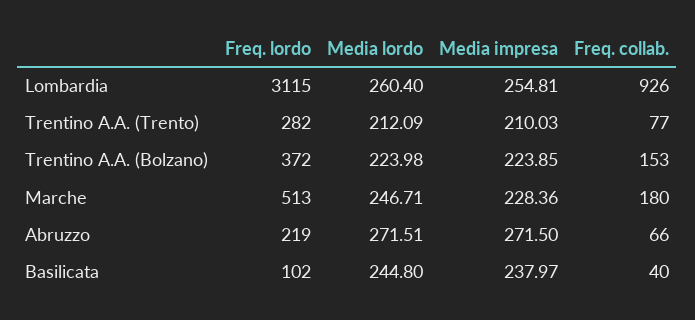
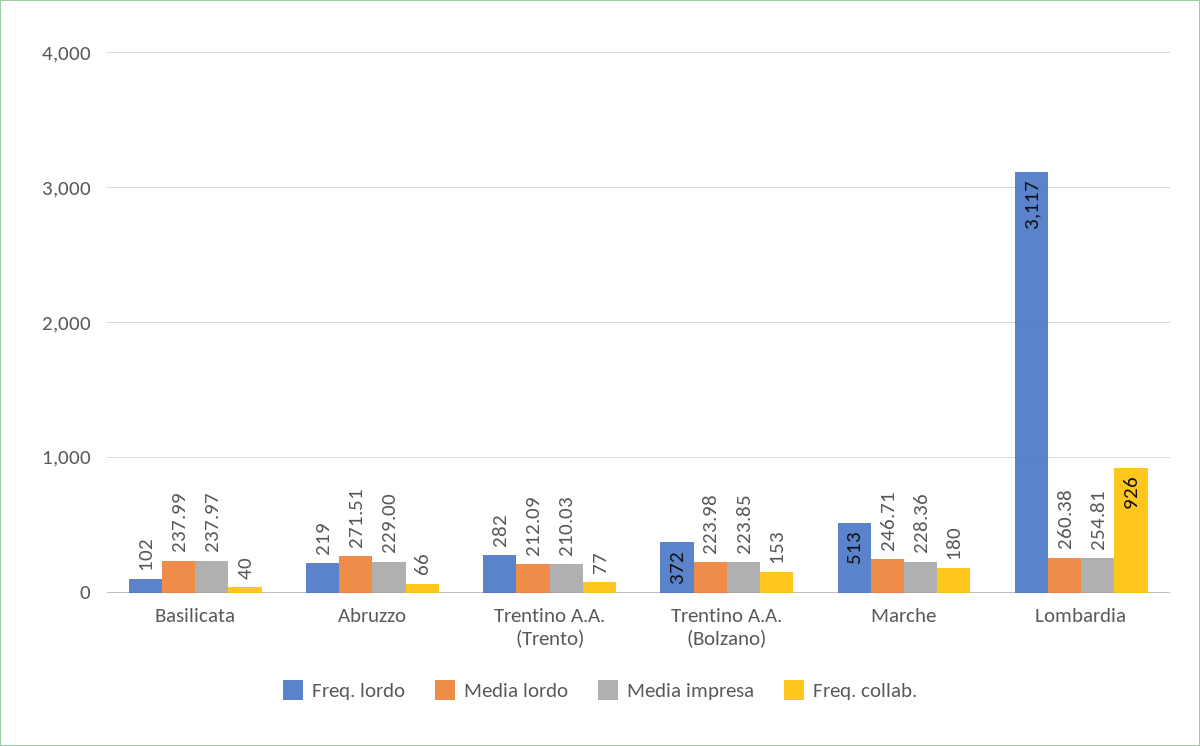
Freq. lordo, Lombardia: 3115 -> 3117
Media lordo, Lombardia: 260.4 -> 260.38
Media impresa, Abruzzo: 271.5 -> 229
Media lordo, Basilicata: 244.8 -> 237.99

